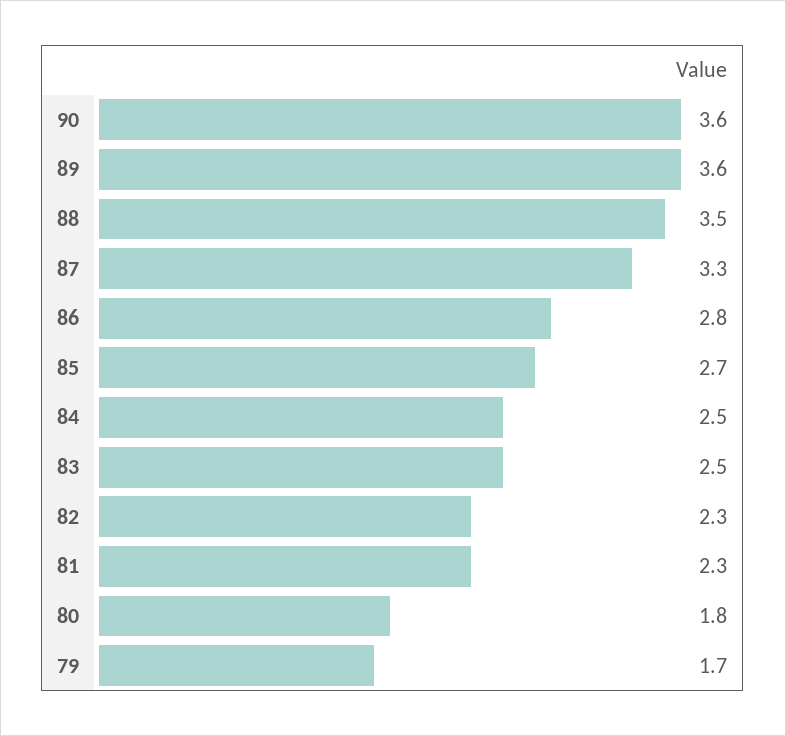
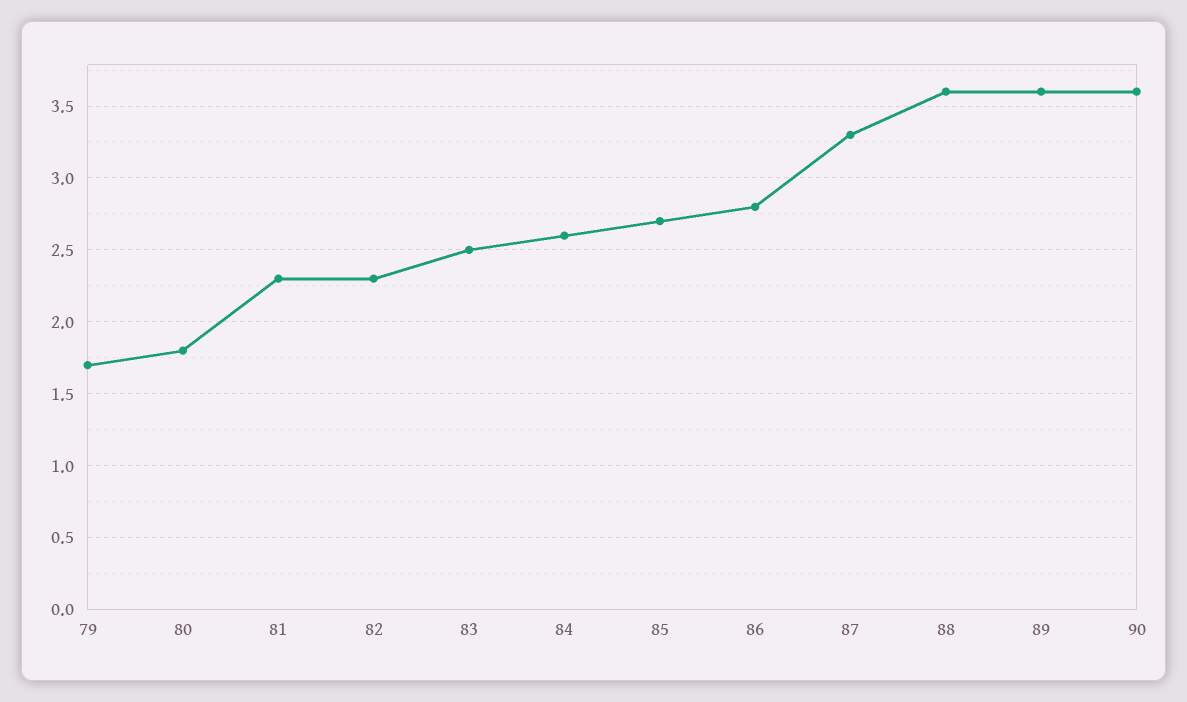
88: 3.5 -> 3.6
84: 2.5 -> 2.6

